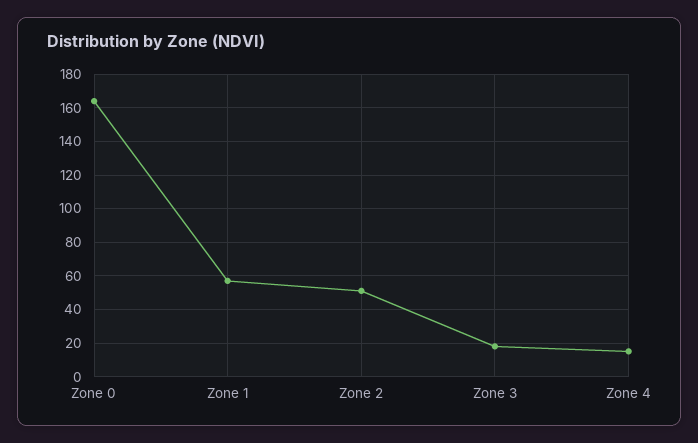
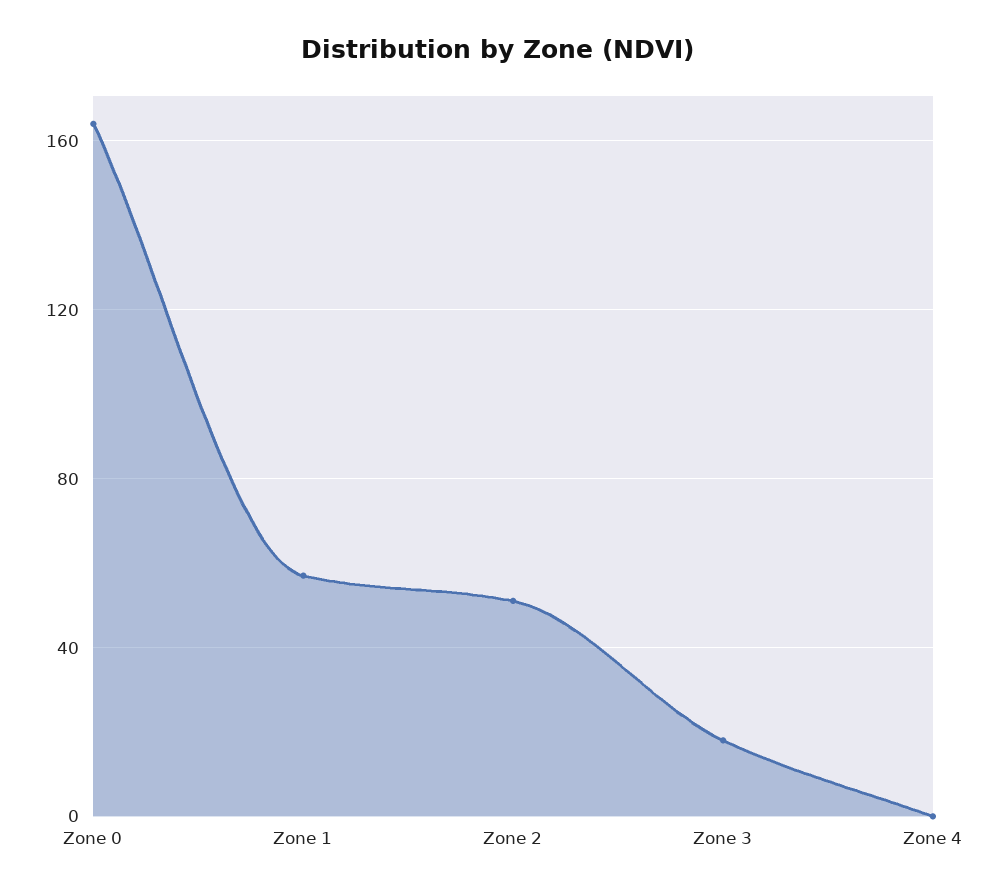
Zone 4: 15 -> 0

